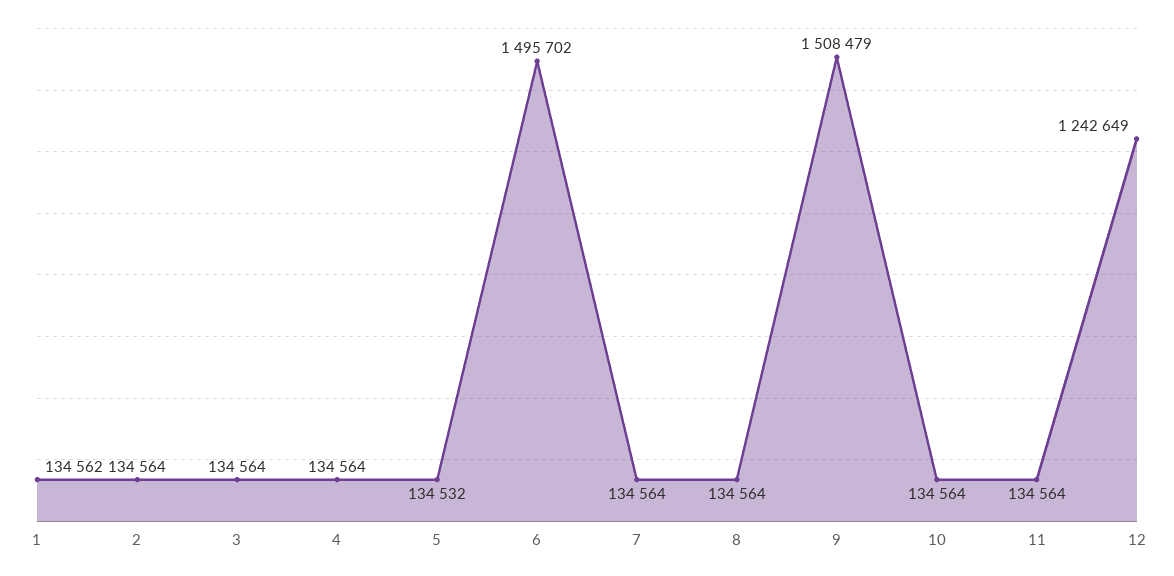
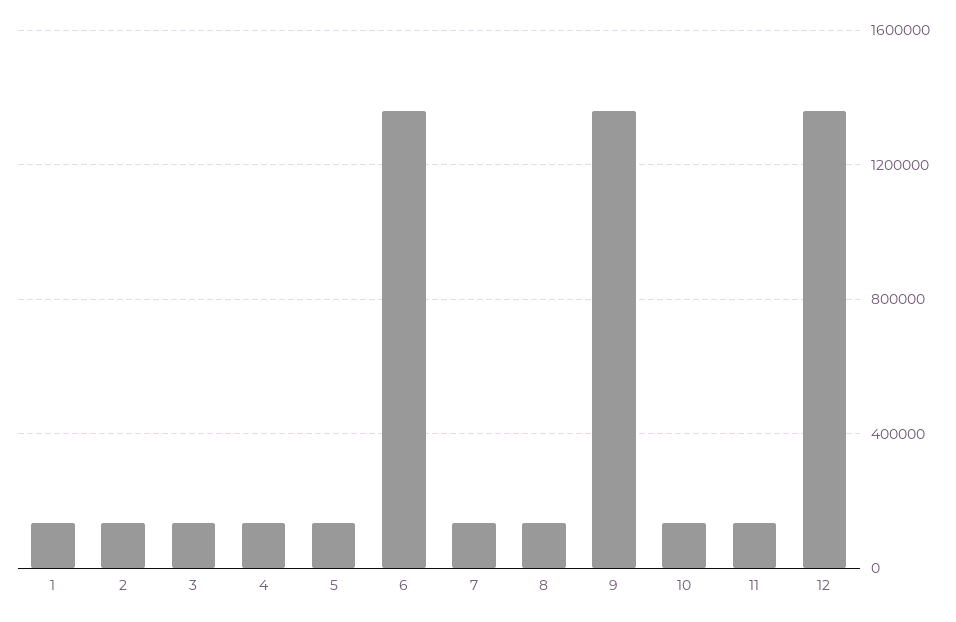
6: 1495702 -> 1350000
9: 1508479 -> 1350000
12: 1242649 -> 1350000

